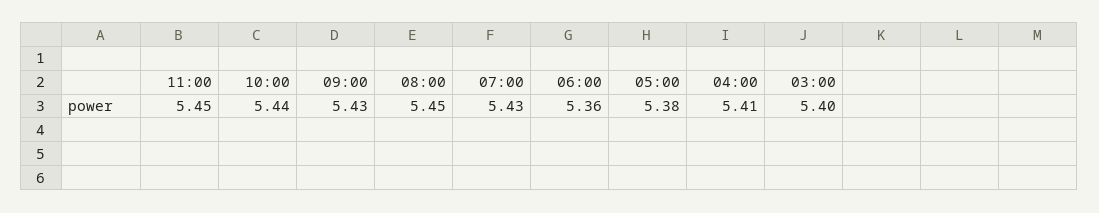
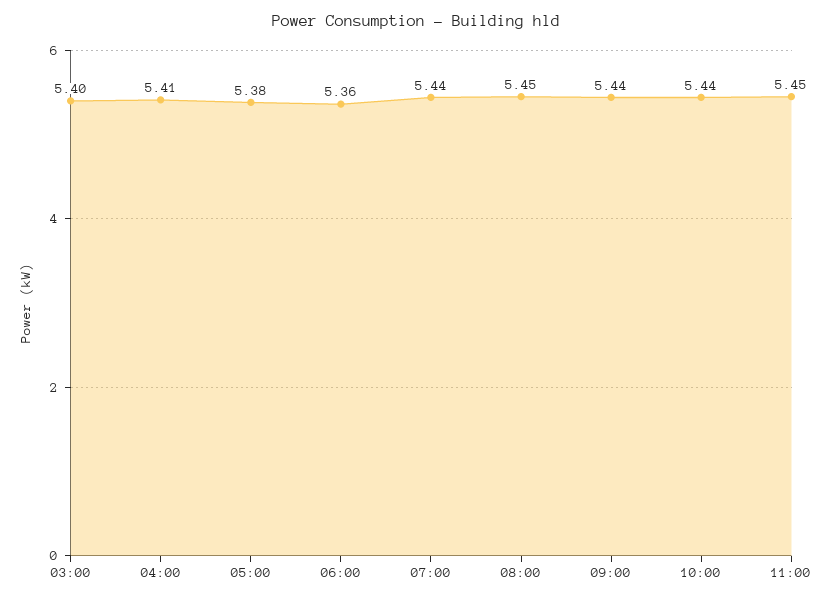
09:00: 5.43 -> 5.44
07:00: 5.43 -> 5.44

